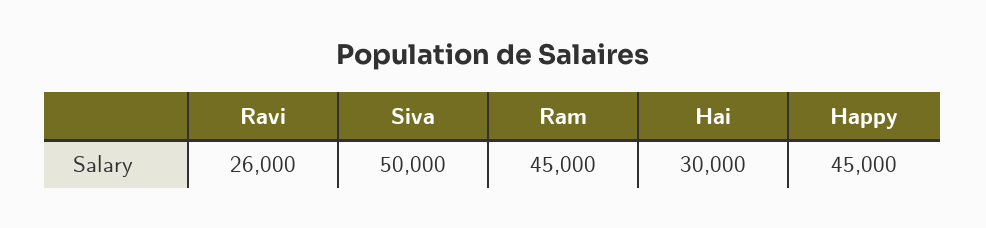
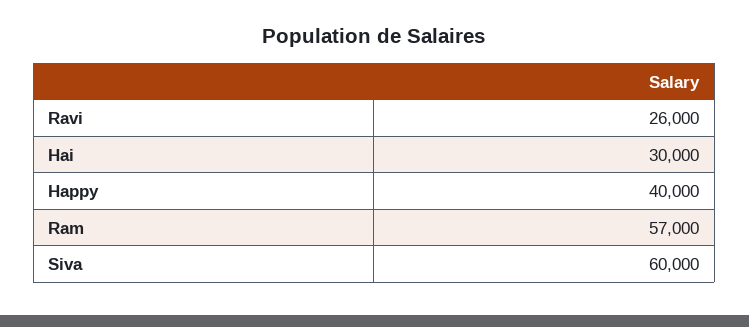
Siva: 50000 -> 60000
Ram: 45000 -> 57000
Happy: 45000 -> 40000

